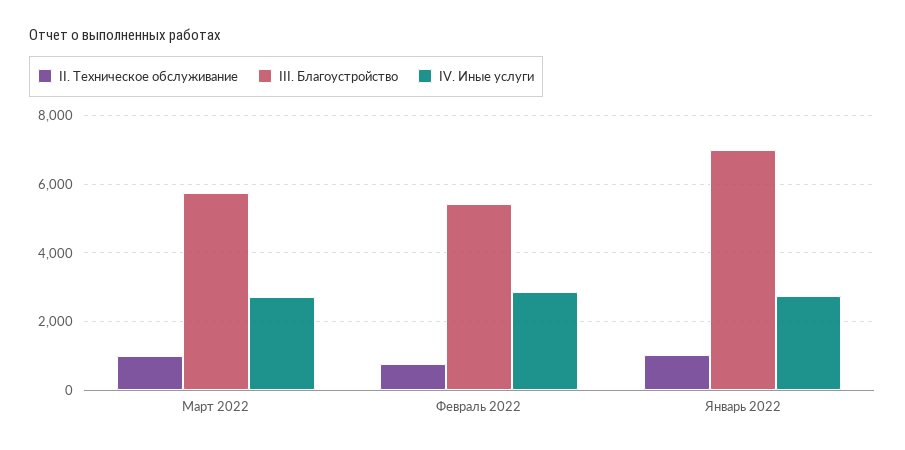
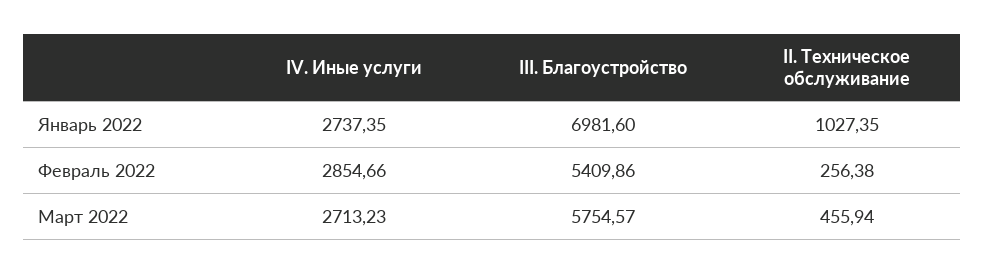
II. Техническое обслуживание, Март 2022: 1000 -> 455.94
II. Техническое обслуживание, Февраль 2022: 800 -> 256.38

